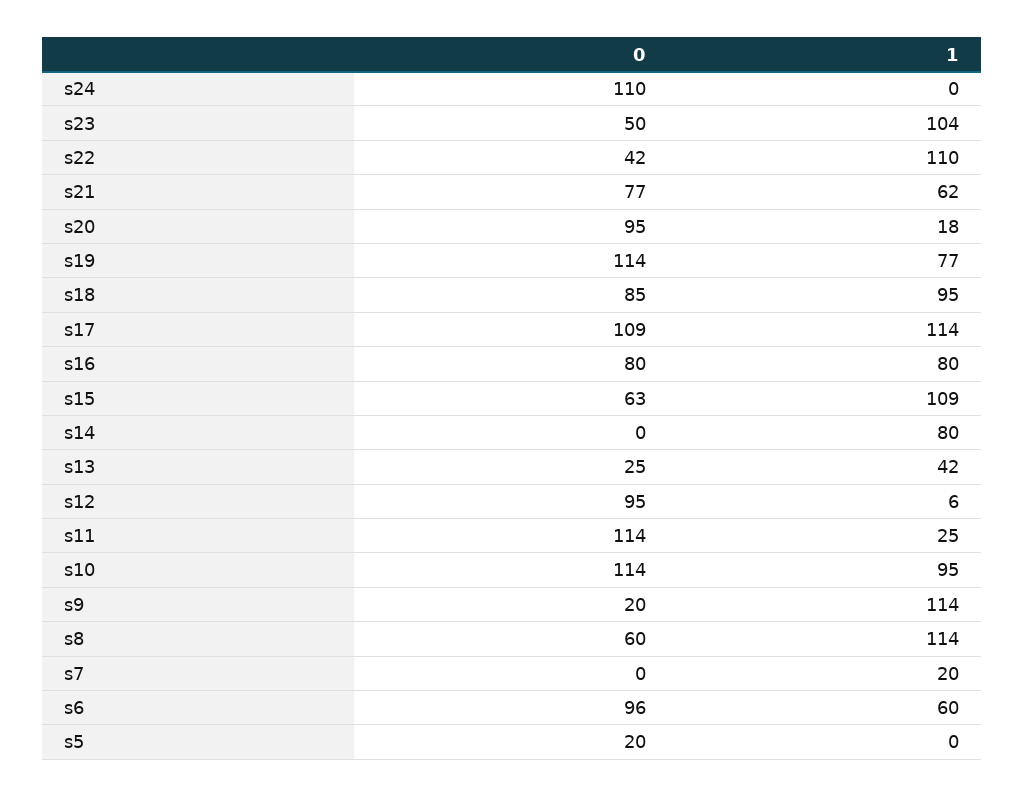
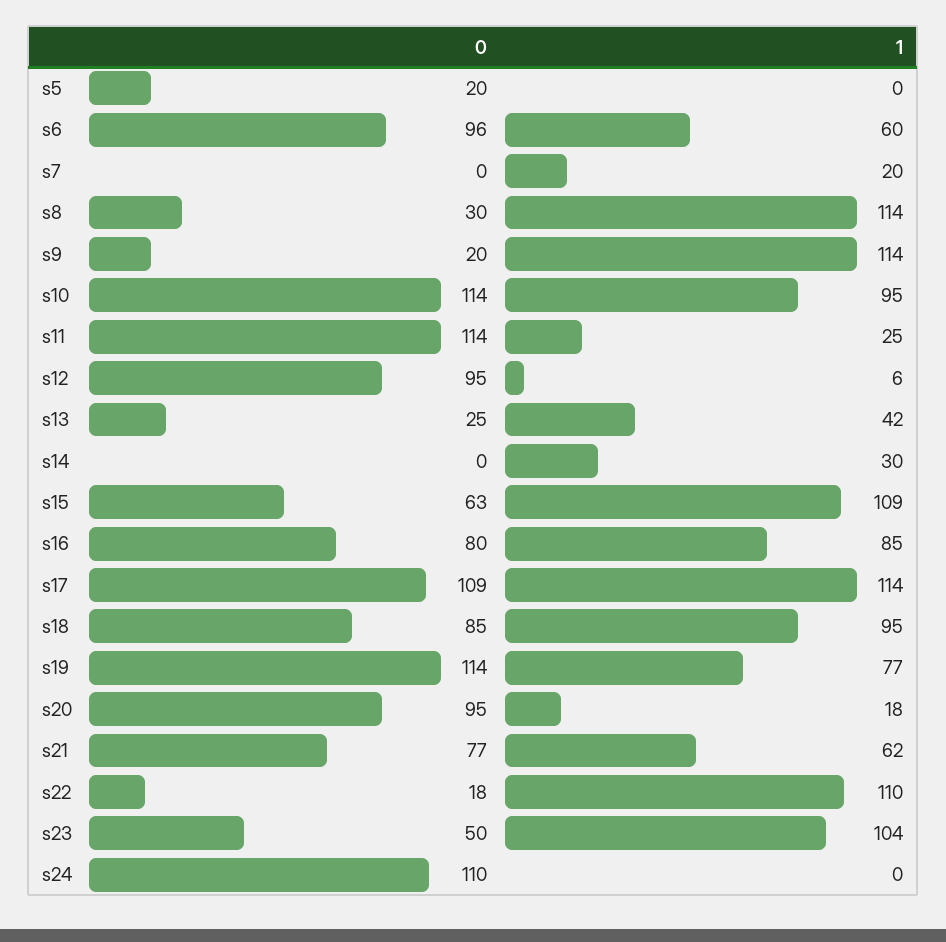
0, s22: 42 -> 18
1, s16: 80 -> 85
1, s14: 80 -> 30
0, s8: 60 -> 30

